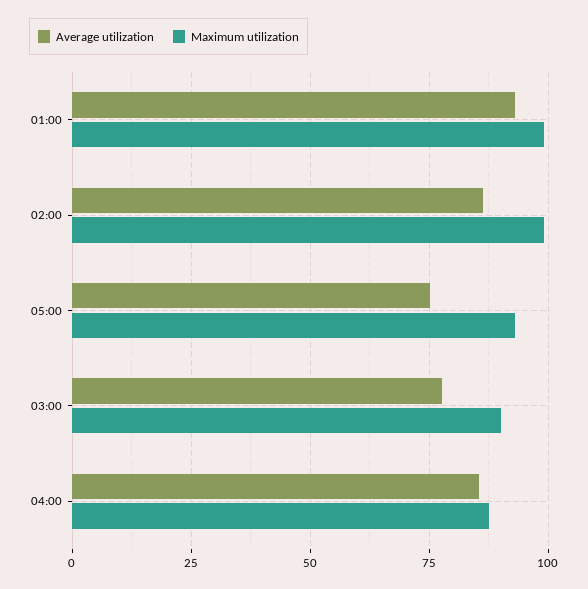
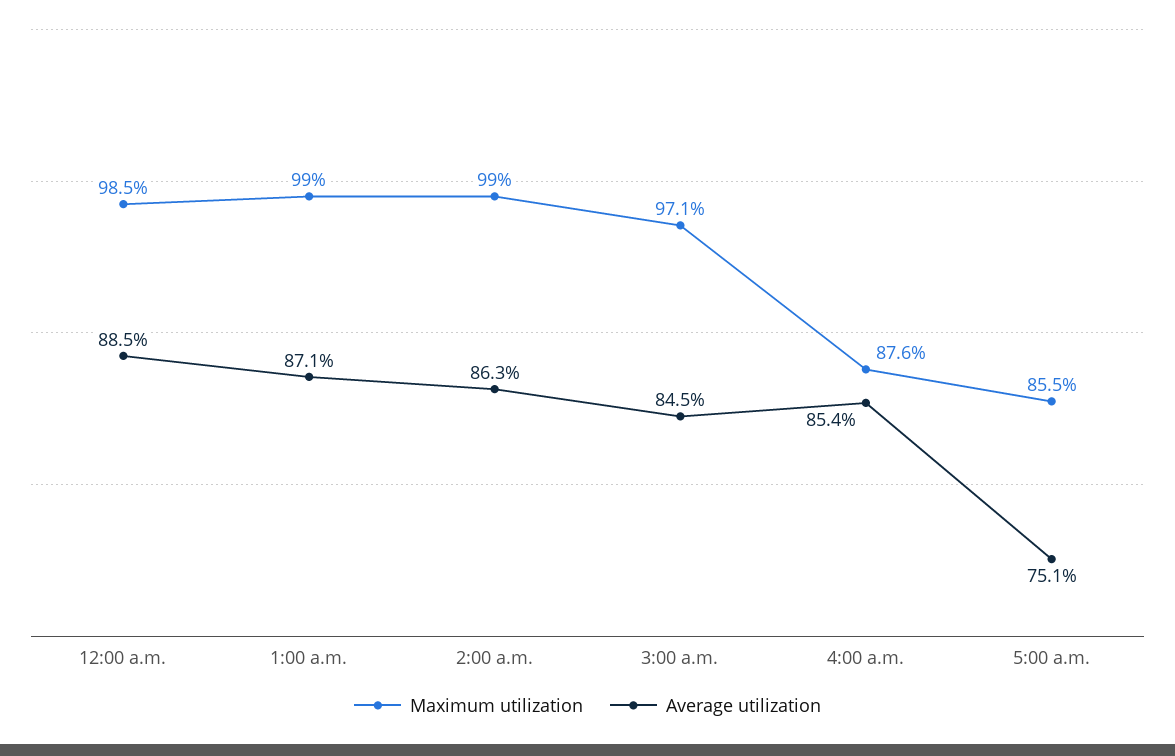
Average utilization, 01:00: 92.5 -> 87.1
Maximum utilization, 05:00: 92.5 -> 85.5
Average utilization, 03:00: 77.5 -> 84.5
Maximum utilization, 03:00: 90 -> 97.1
Maximum utilization, 12:00 a.m.: none -> 98.5
Average utilization, 12:00 a.m.: none -> 88.5

